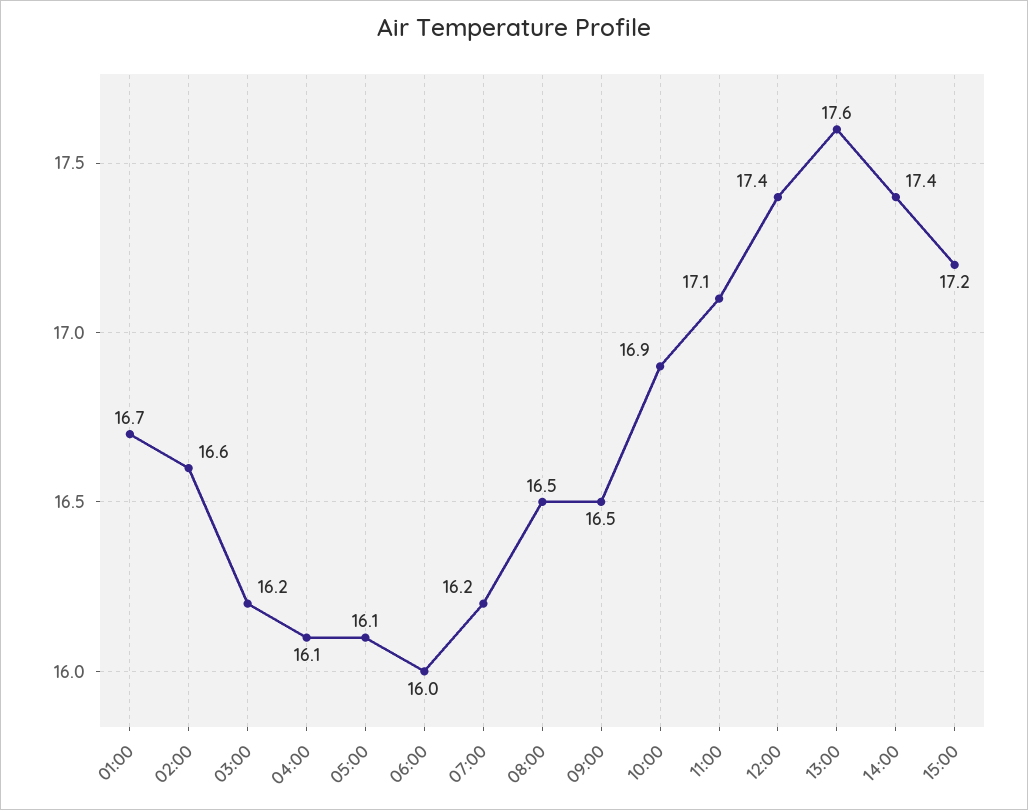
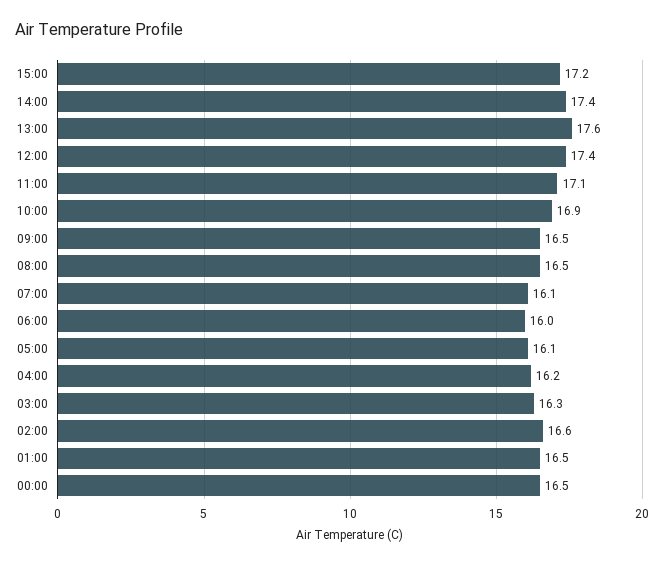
01:00: 16.7 -> 16.5
03:00: 16.2 -> 16.3
04:00: 16.1 -> 16.2
07:00: 16.2 -> 16.1
00:00: none -> 16.5

